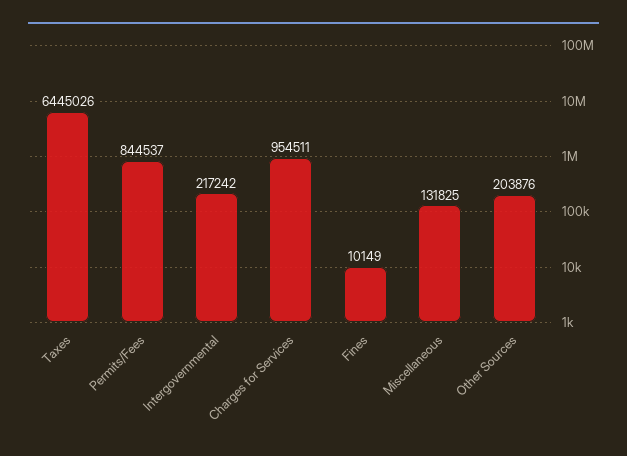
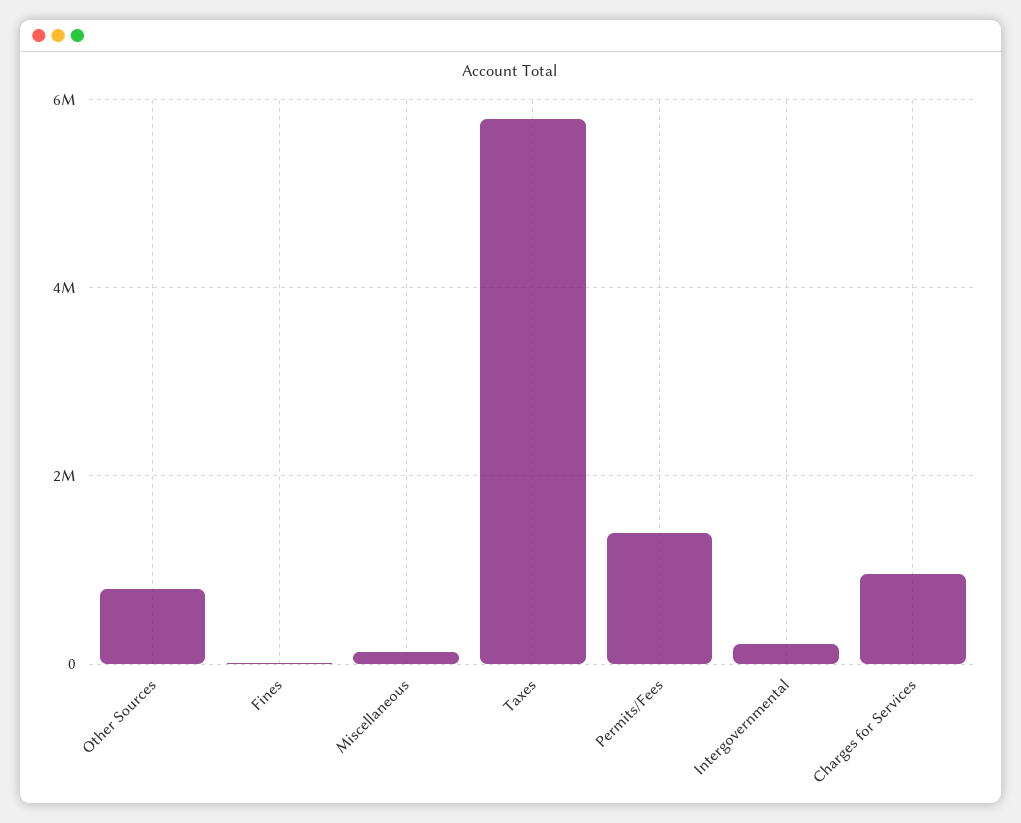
Taxes: 6445026 -> 5800000
Permits/Fees: 844537 -> 1400000
Other Sources: 203876 -> 800000

